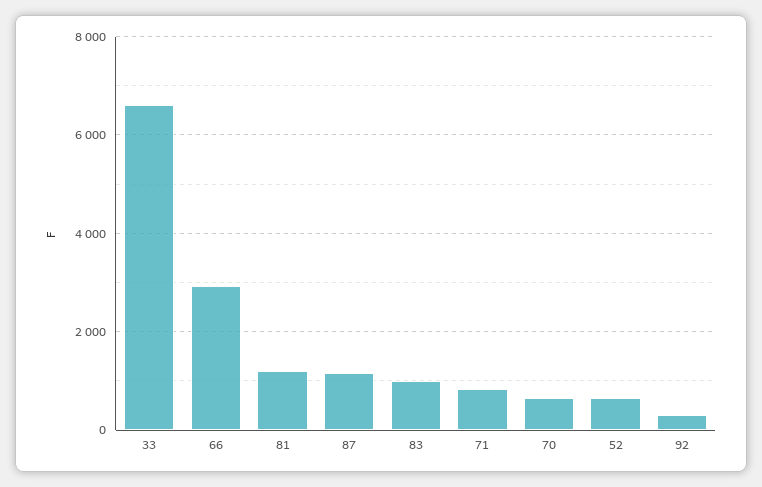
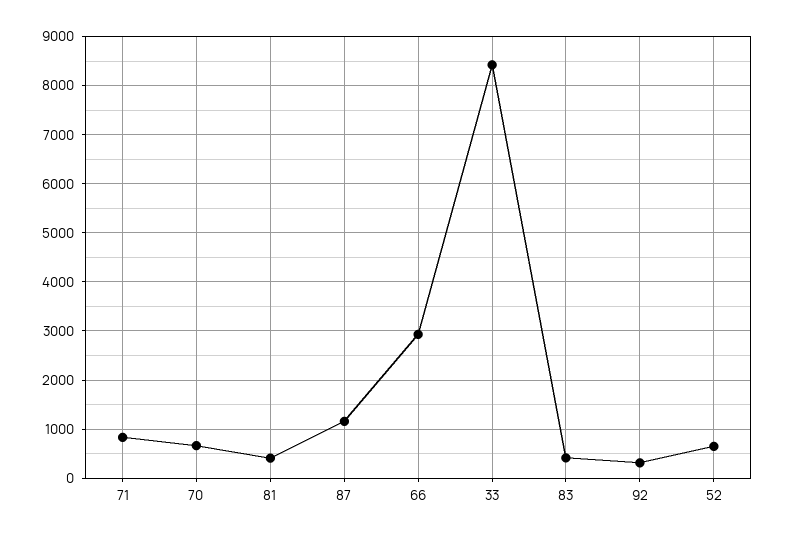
33: 6600 -> 8400
81: 1200 -> 400
83: 1000 -> 400

